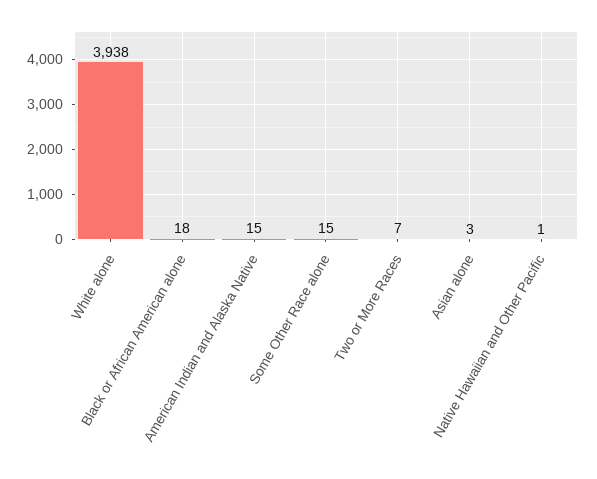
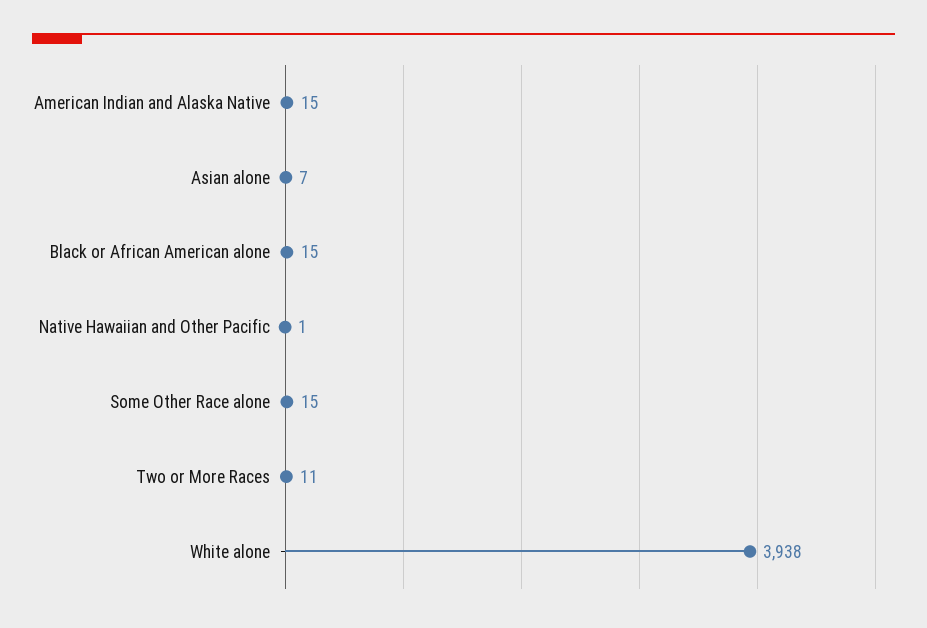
Black or African American alone: 18 -> 15
Two or More Races: 7 -> 11
Asian alone: 3 -> 7

